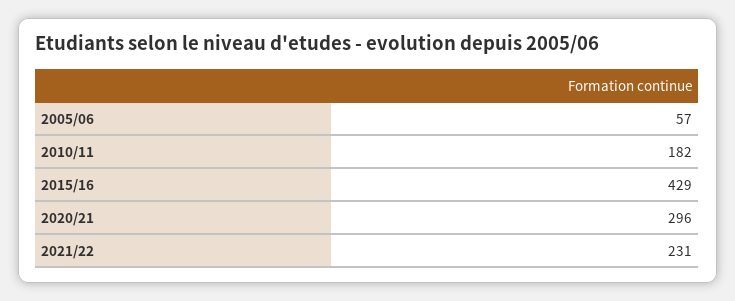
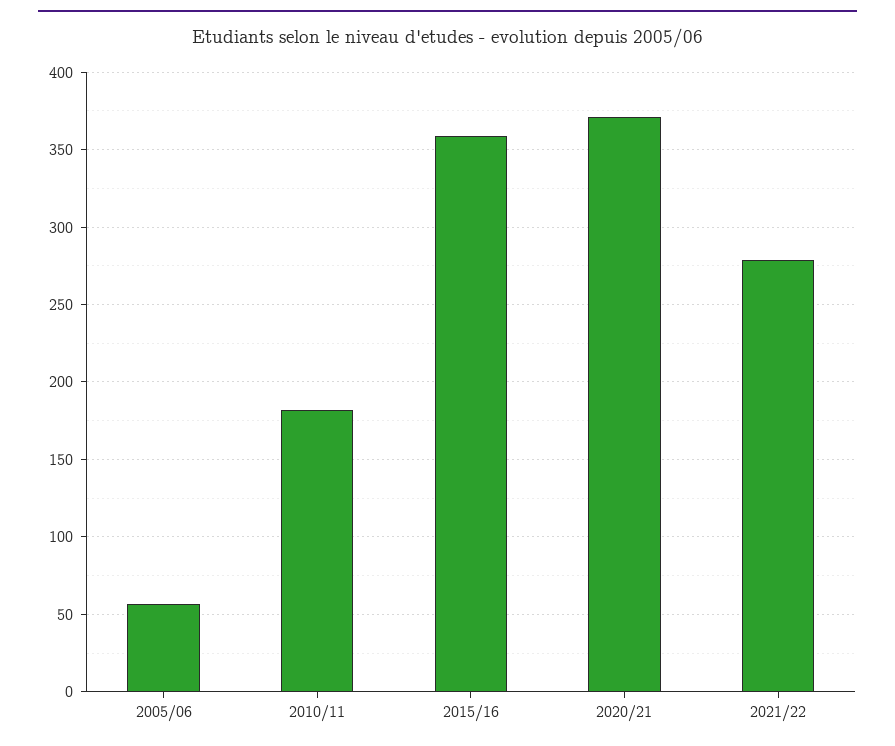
2015/16: 429 -> 360
2020/21: 296 -> 370
2021/22: 231 -> 280

